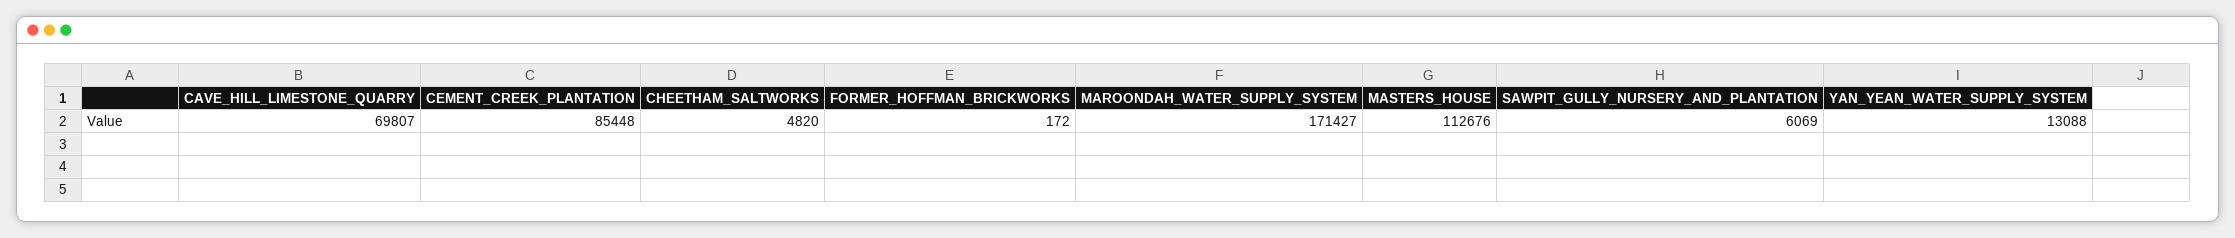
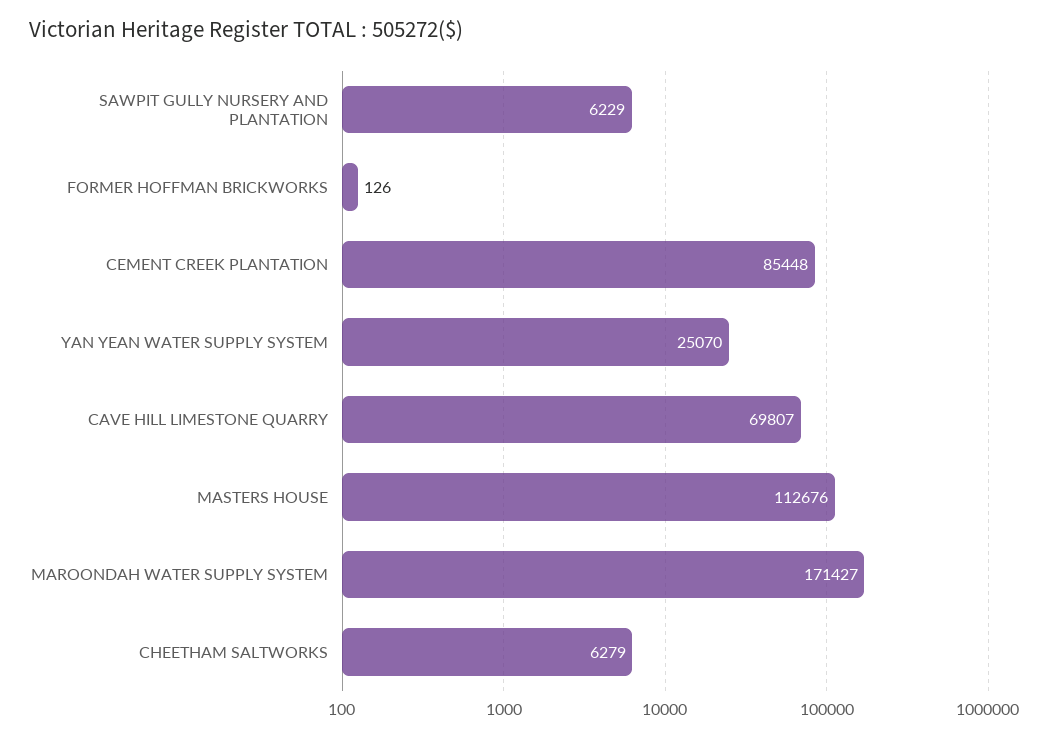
CHEETHAM_SALTWORKS: 4820 -> 6279
FORMER_HOFFMAN_BRICKWORKS: 172 -> 126
SAWPIT_GULLY_NURSERY_AND_PLANTATION: 6069 -> 6229
YAN_YEAN_WATER_SUPPLY_SYSTEM: 13088 -> 25070

